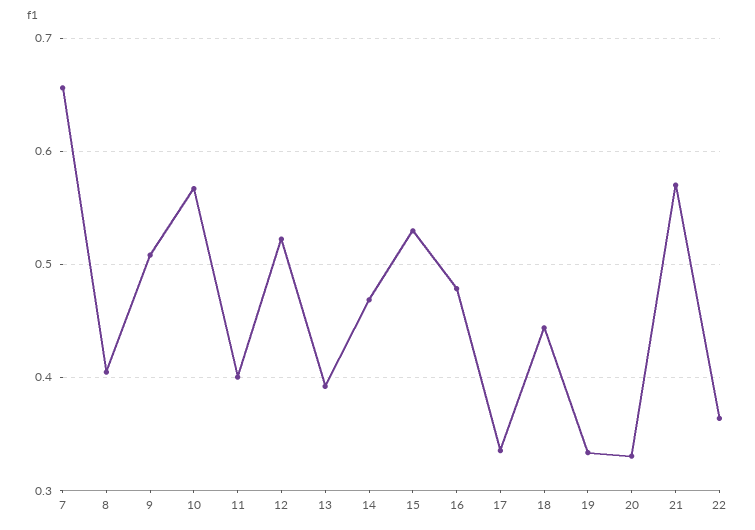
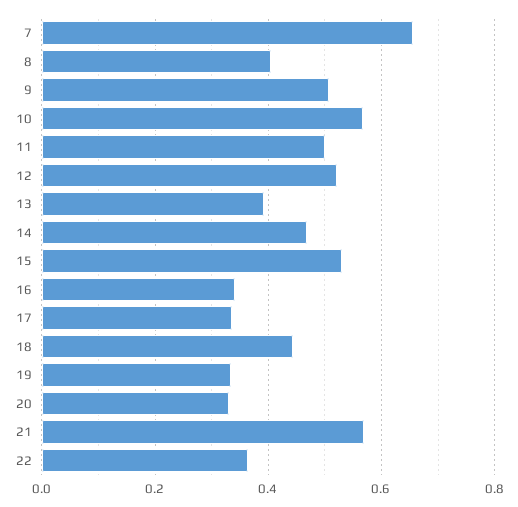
11: 0.4 -> 0.5
16: 0.48 -> 0.34

